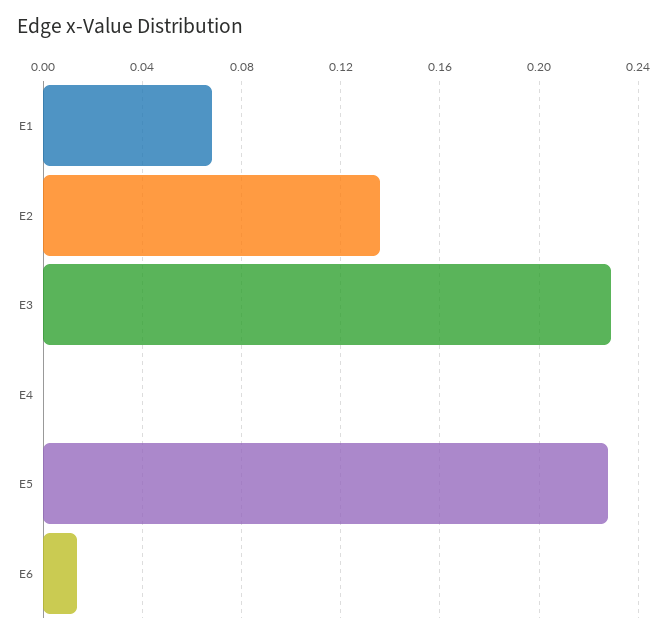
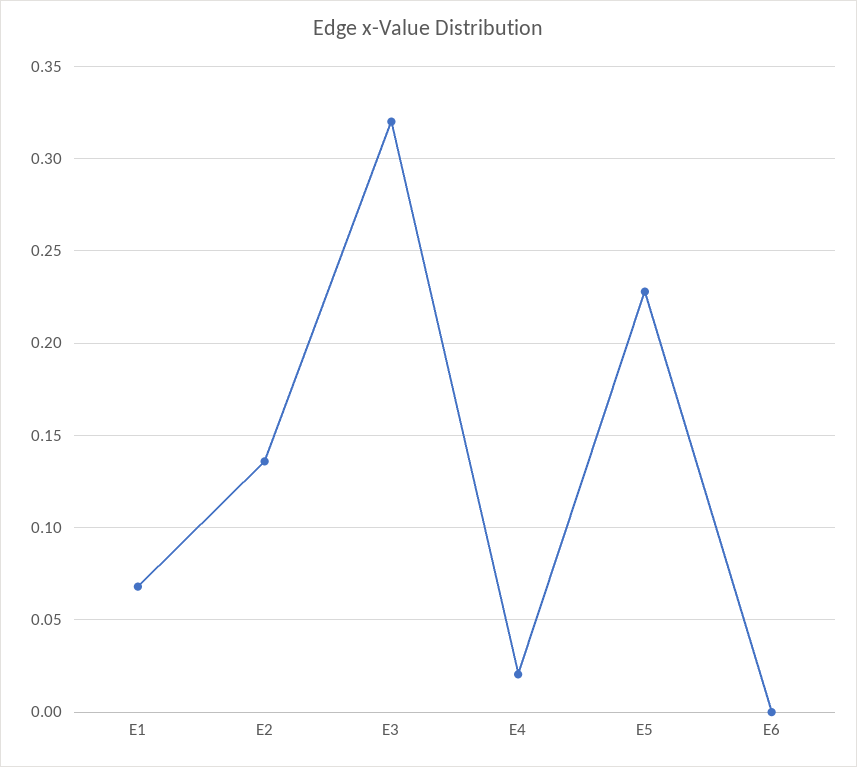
E3: 0.23 -> 0.32
E4: 0 -> 0.02
E6: 0.015 -> 0

